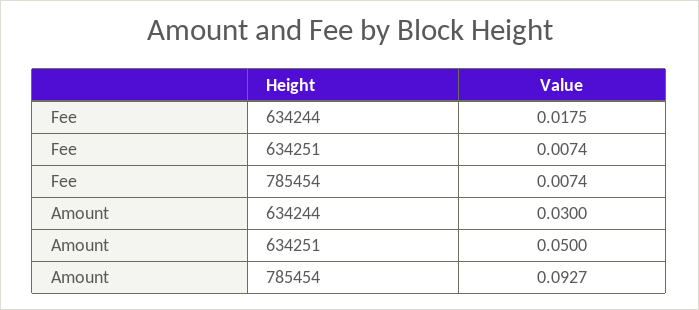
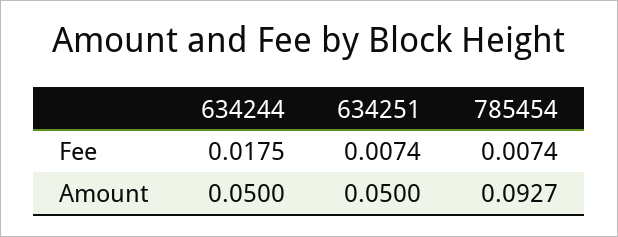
Amount, 634244: 0.03 -> 0.05

